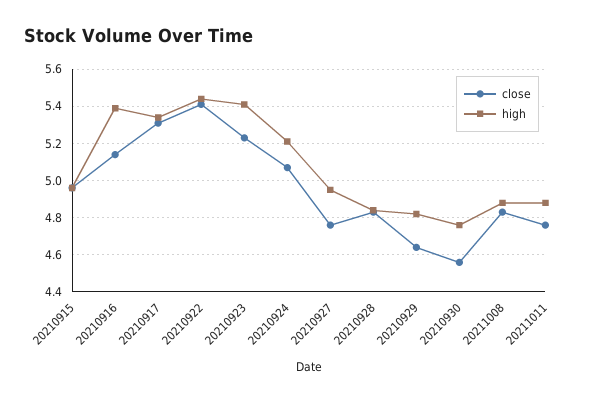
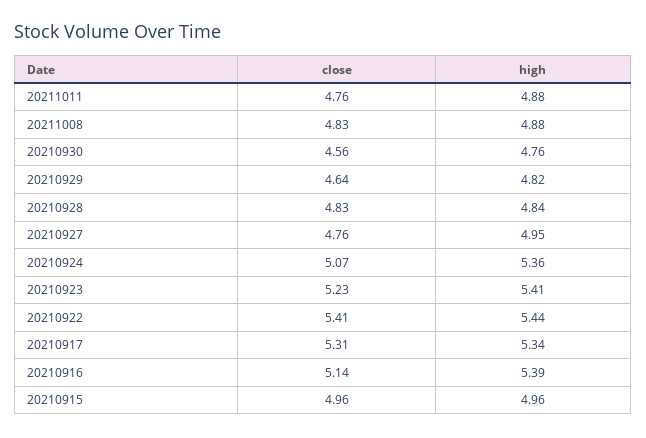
high, 20210924: 5.2 -> 5.36

